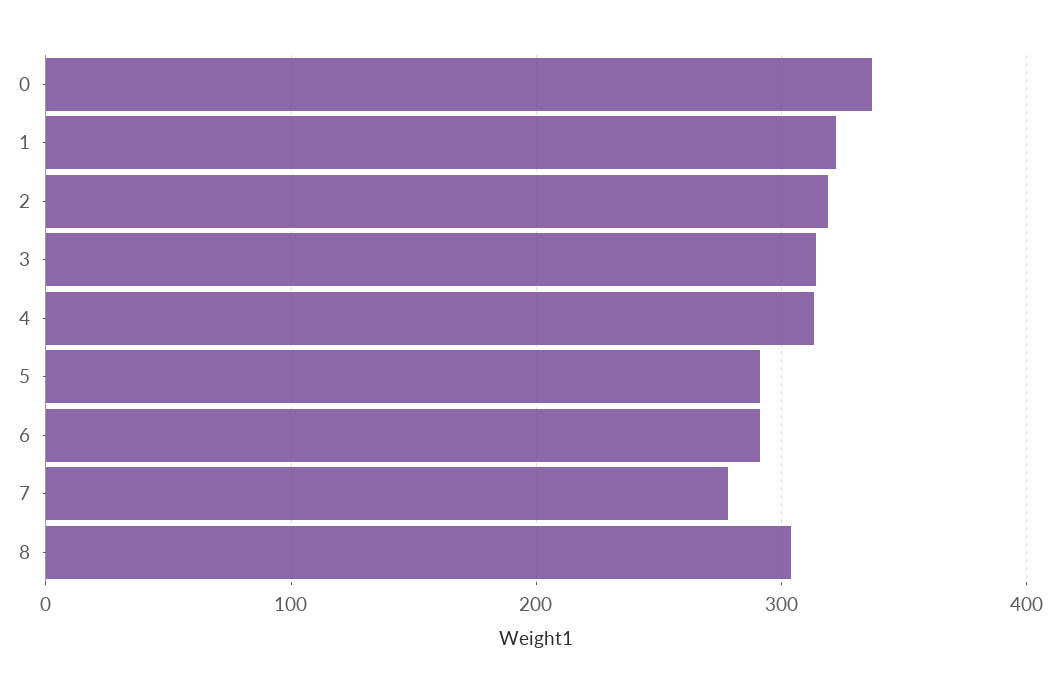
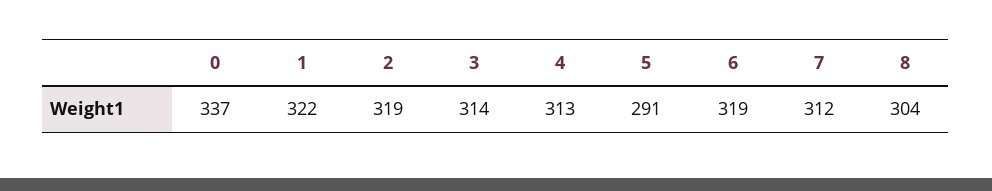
6: 290 -> 319
7: 280 -> 312

